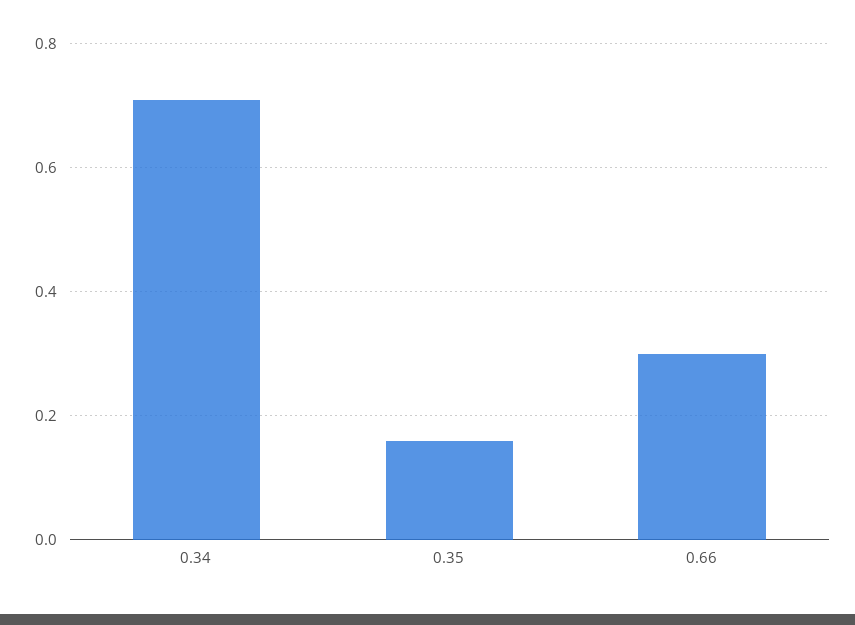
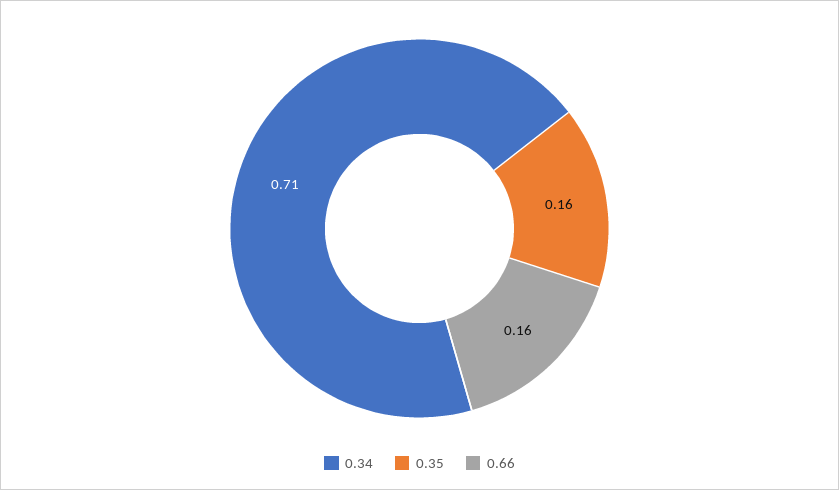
0.66: 0.3 -> 0.16

